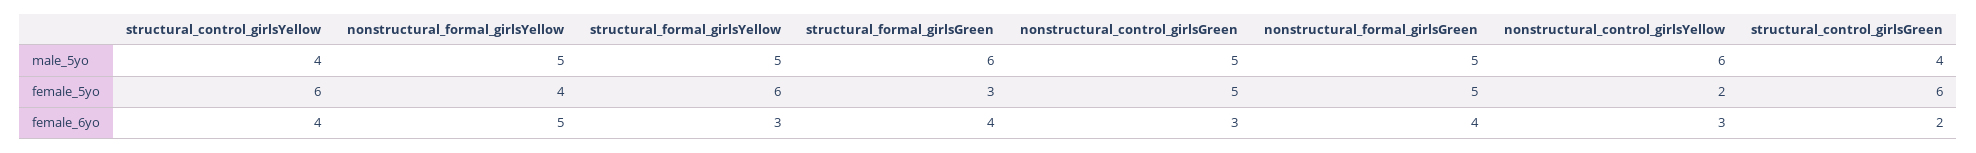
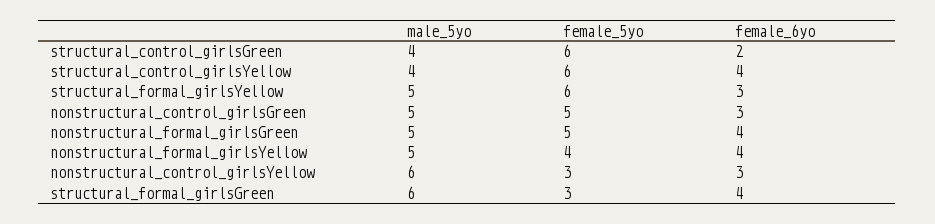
nonstructural_control_girlsYellow, female_5yo: 2 -> 3
nonstructural_formal_girlsYellow, female_6yo: 5 -> 4

